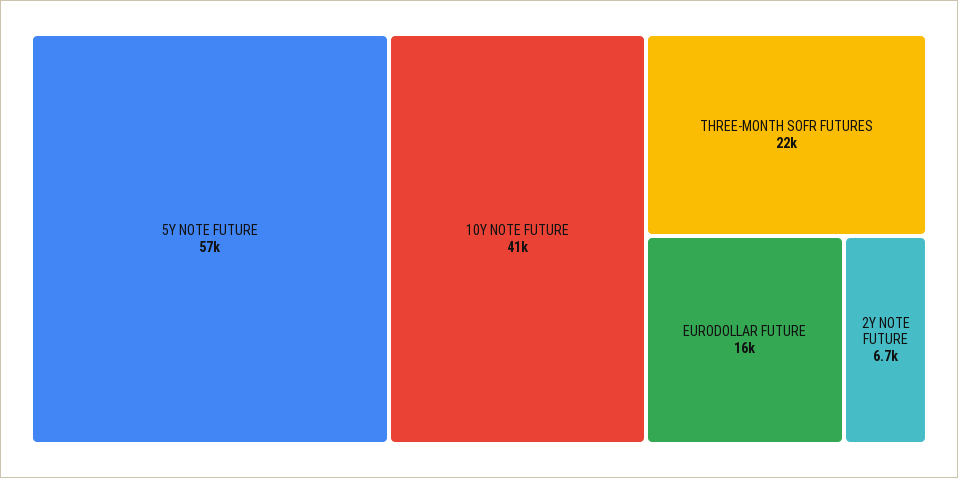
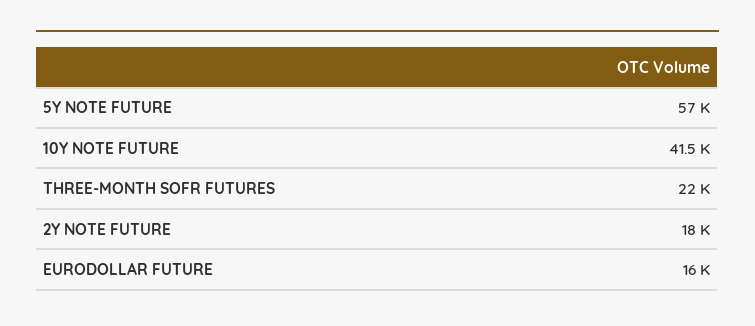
2Y NOTE FUTURE: 6700 -> 18000

